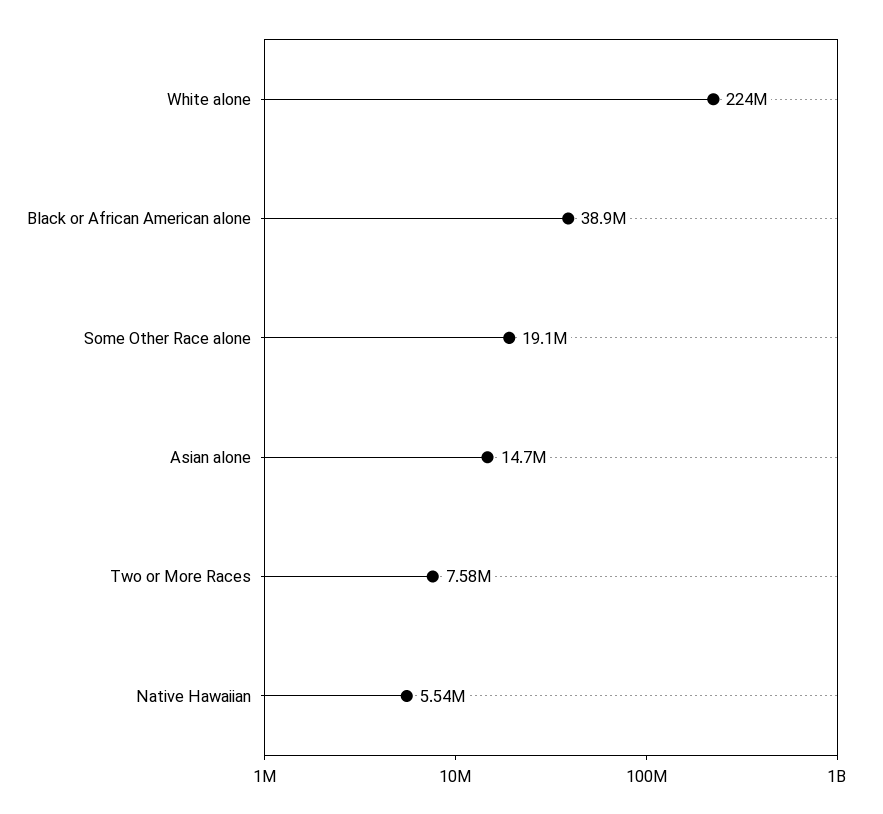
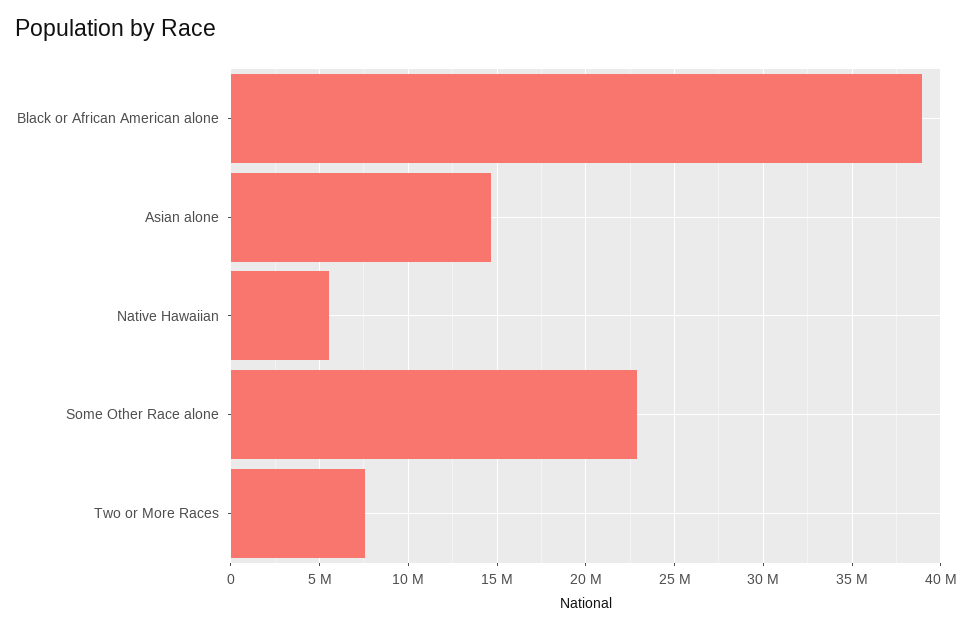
White alone: 224000000 -> none
Some Other Race alone: 19100000 -> 23000000

